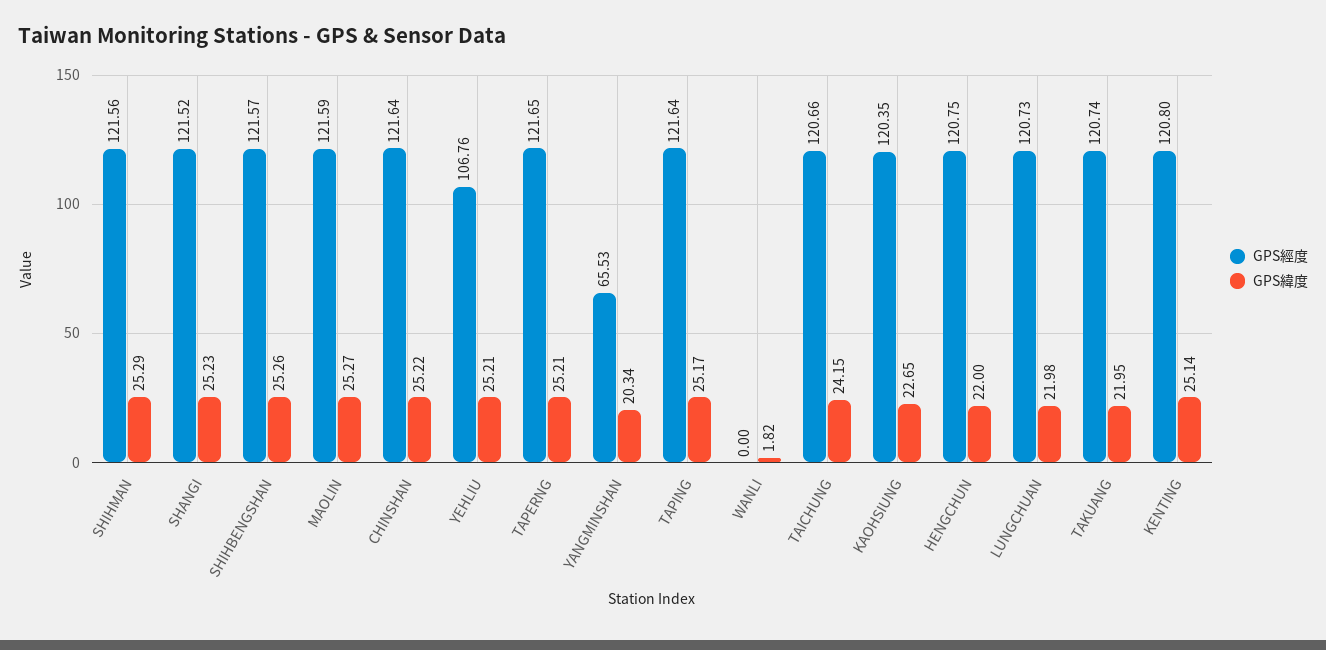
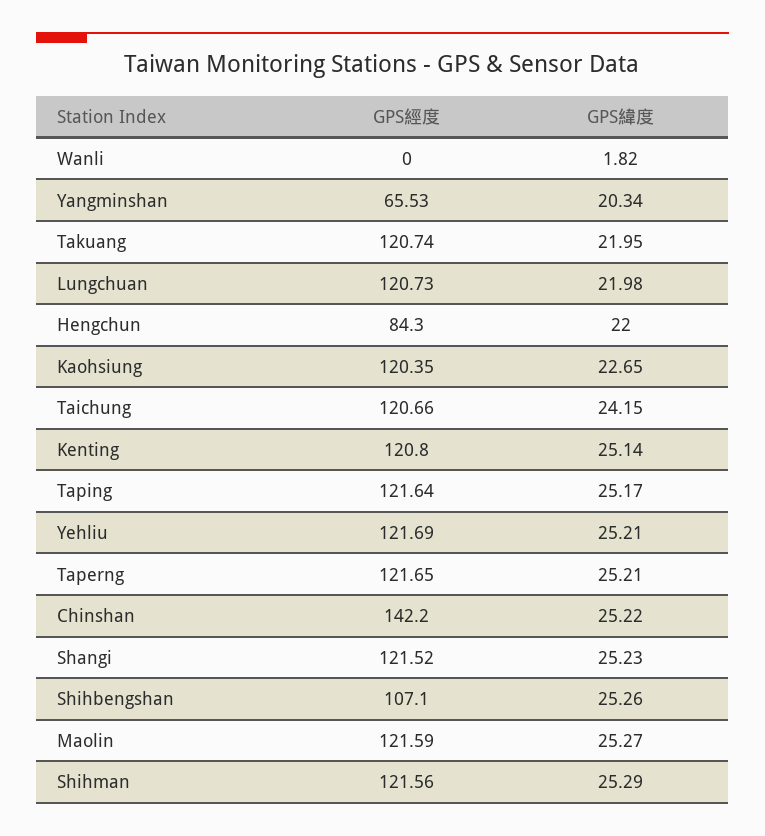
GPS經度, SHIHBENGSHAN: 121.57 -> 107.1
GPS經度, CHINSHAN: 121.64 -> 142.2
GPS經度, YEHLIU: 106.76 -> 121.69
GPS經度, HENGCHUN: 120.75 -> 84.3

